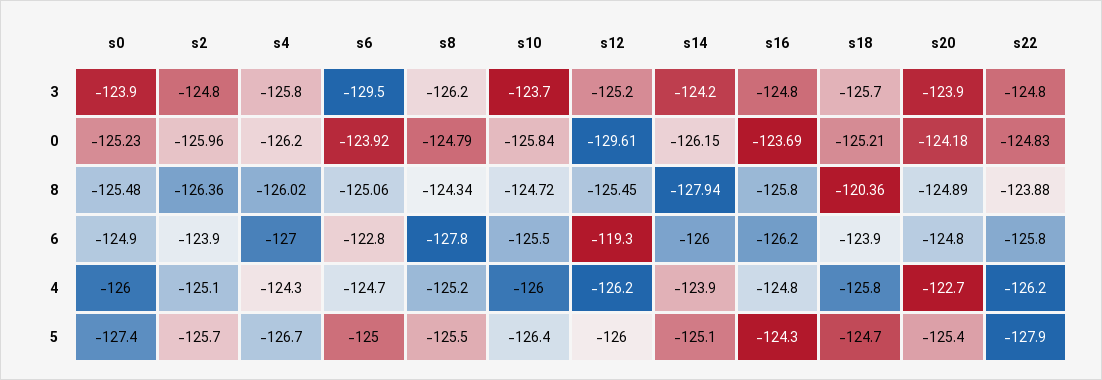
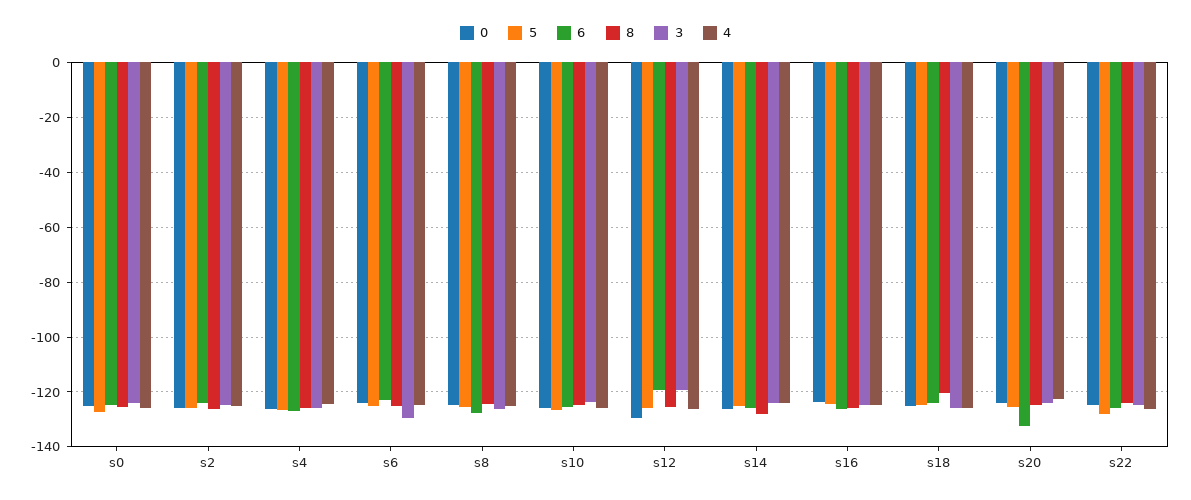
3, s12: -125.2 -> -120
6, s20: -124.8 -> -132.5

